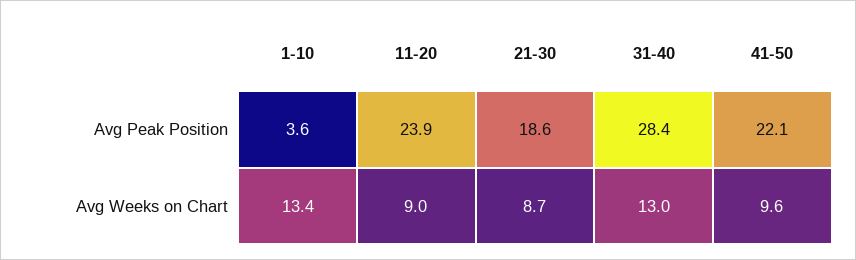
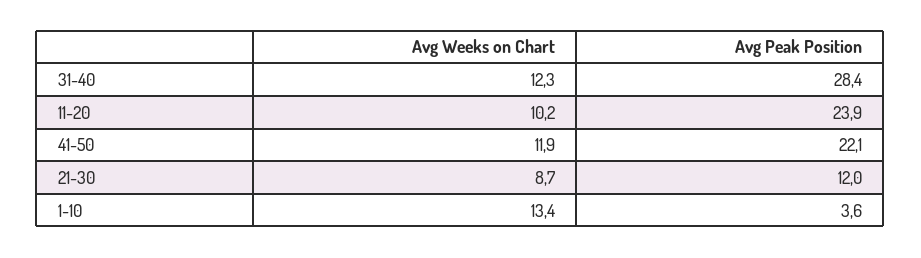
21-30, Avg Peak Position: 18.6 -> 12
11-20, Avg Weeks on Chart: 9 -> 10.2
31-40, Avg Weeks on Chart: 13 -> 12.3
41-50, Avg Weeks on Chart: 9.6 -> 11.9

